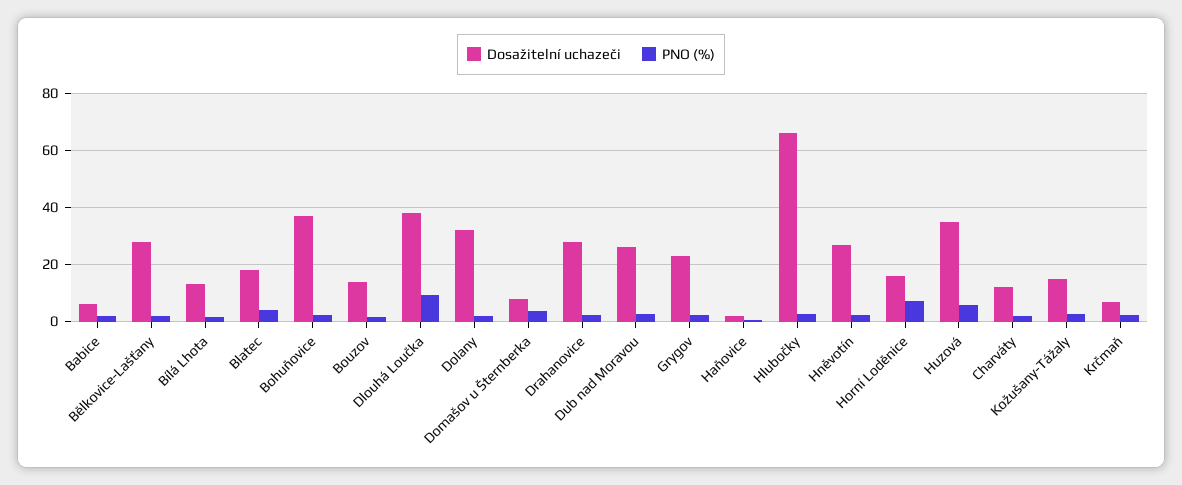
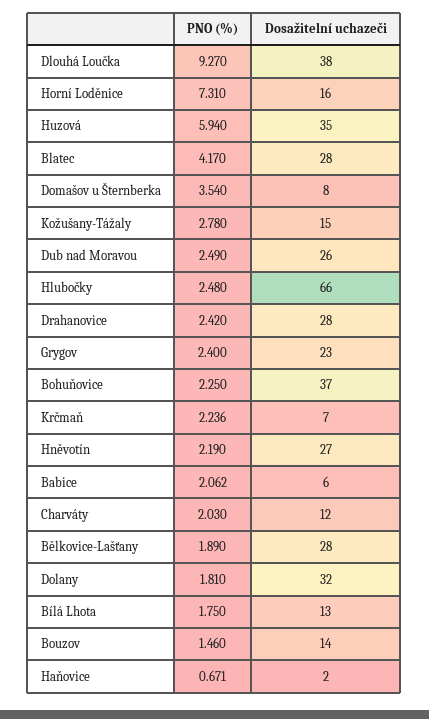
Dosažitelní uchazeči, Blatec: 17.5 -> 28

